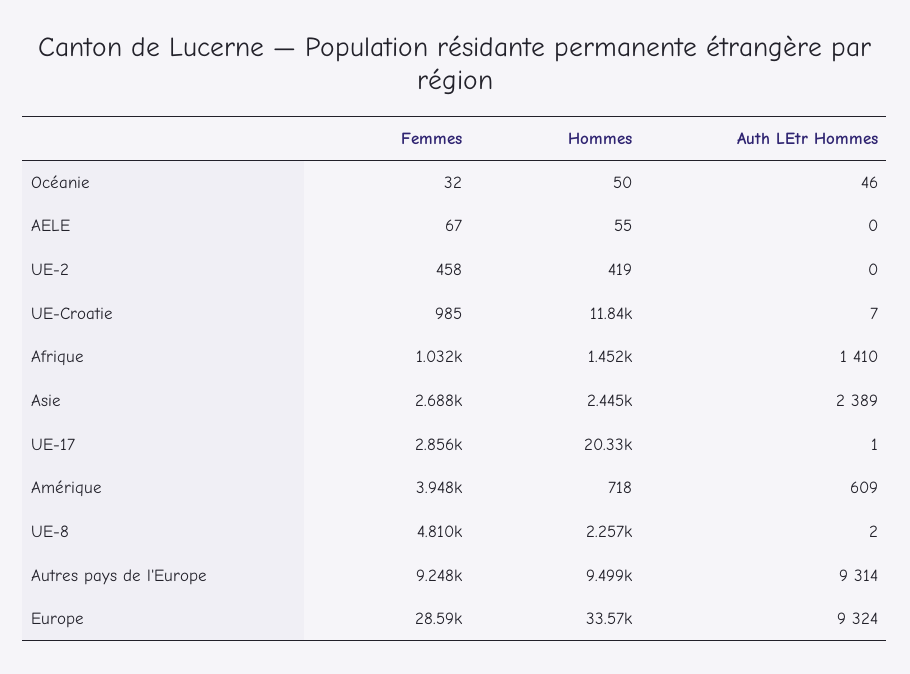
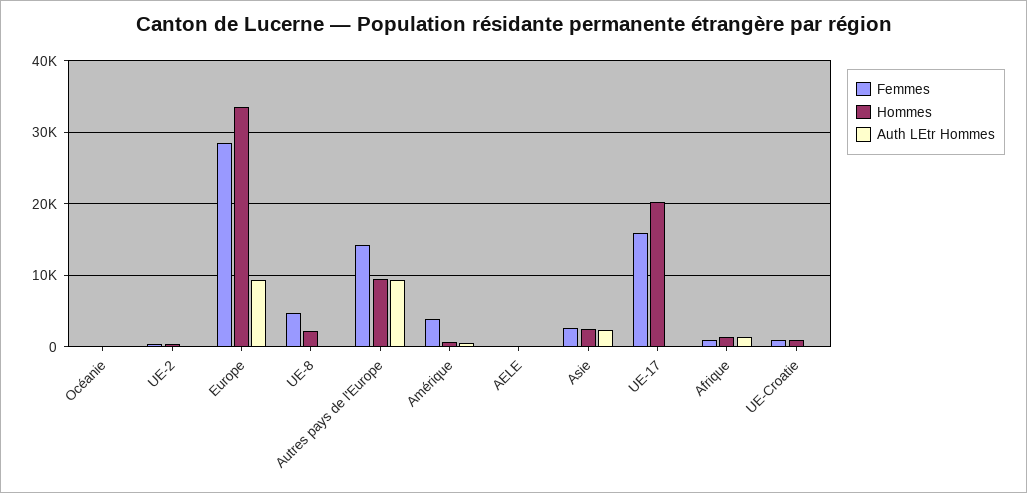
Hommes, UE-Croatie: 11840 -> 1000
Femmes, UE-17: 2856 -> 16000
Femmes, Autres pays de l'Europe: 9248 -> 14000

